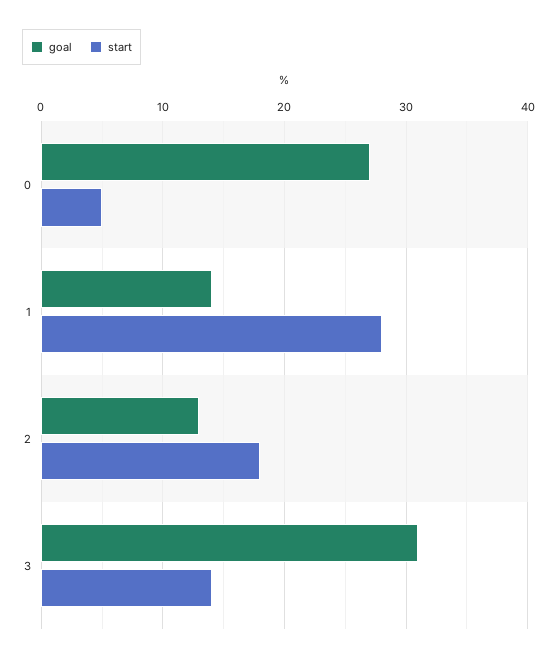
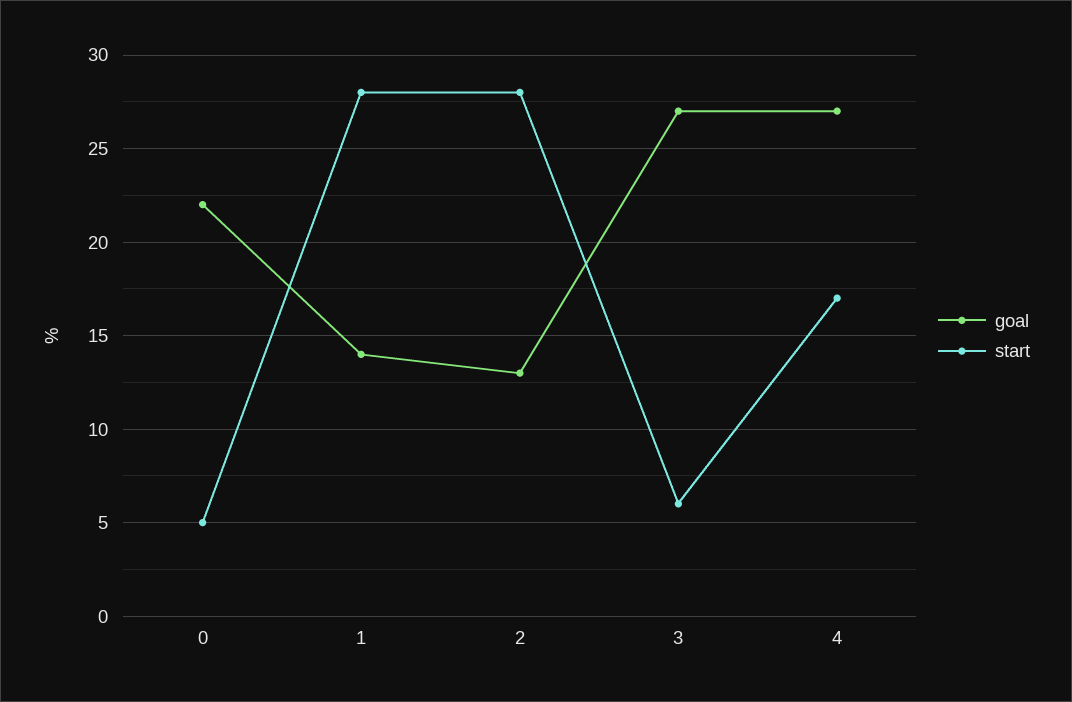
goal, 0: 27 -> 22
start, 2: 18 -> 28
goal, 3: 31 -> 27
start, 3: 14 -> 6
goal, 4: none -> 27
start, 4: none -> 17

